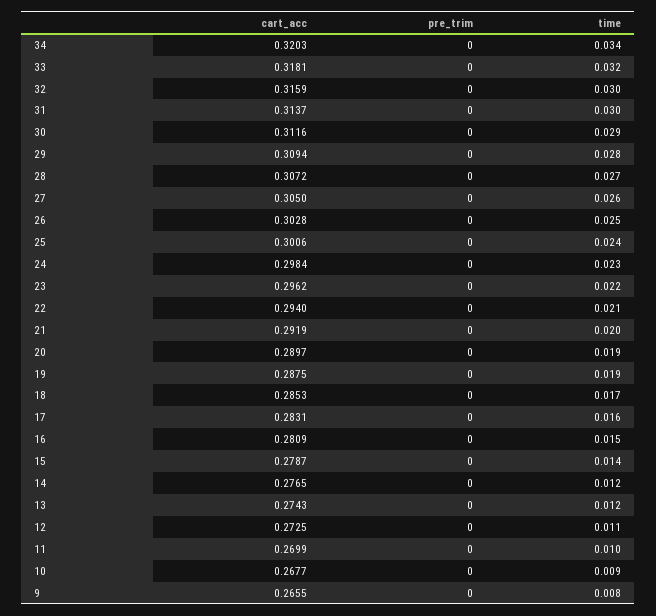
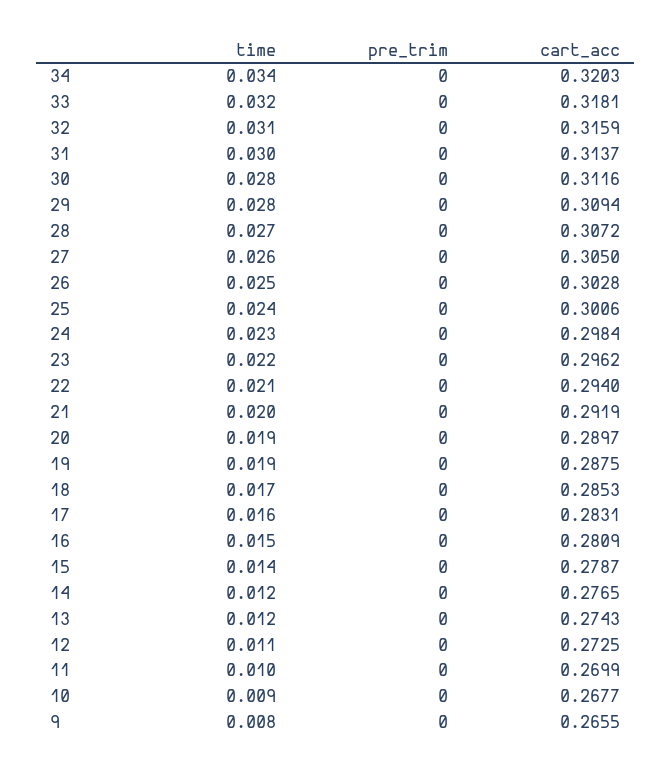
time, 32: 0.03 -> 0.031
time, 30: 0.029 -> 0.028

